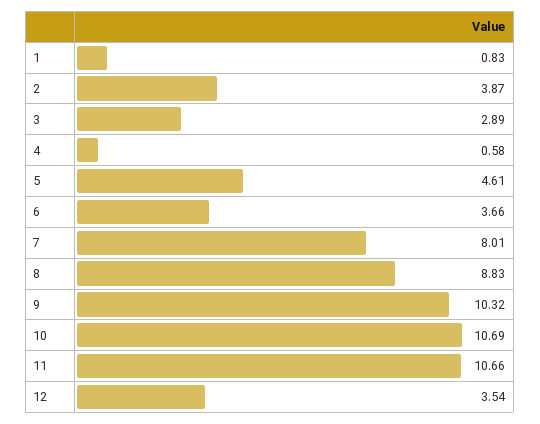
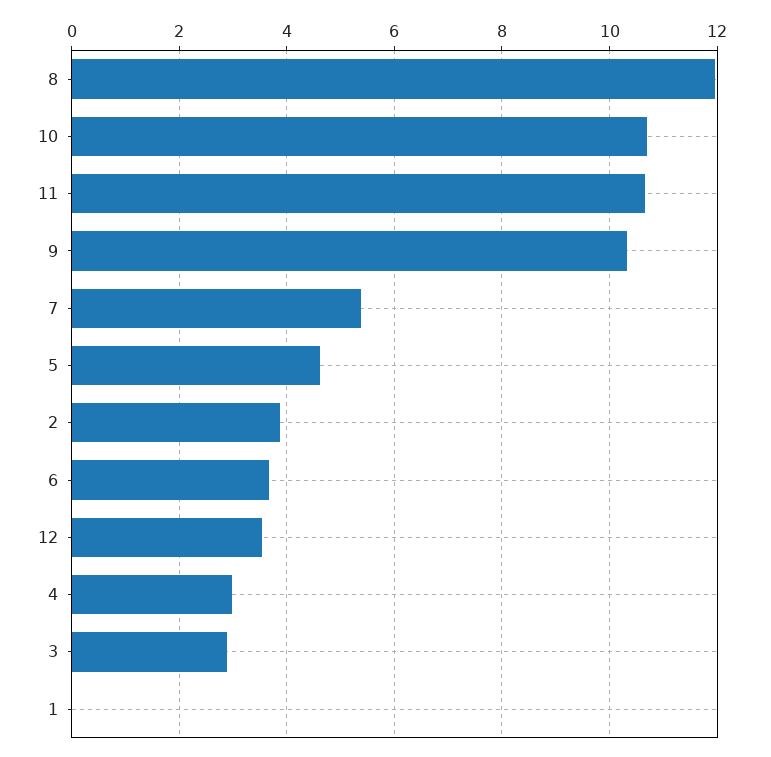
1: 0.83 -> 0
4: 0.58 -> 3
7: 8.01 -> 5.4
8: 8.83 -> 12

